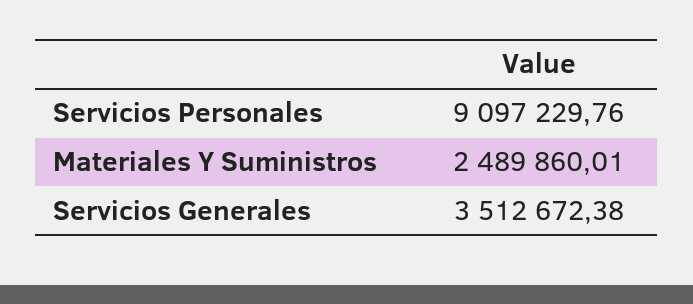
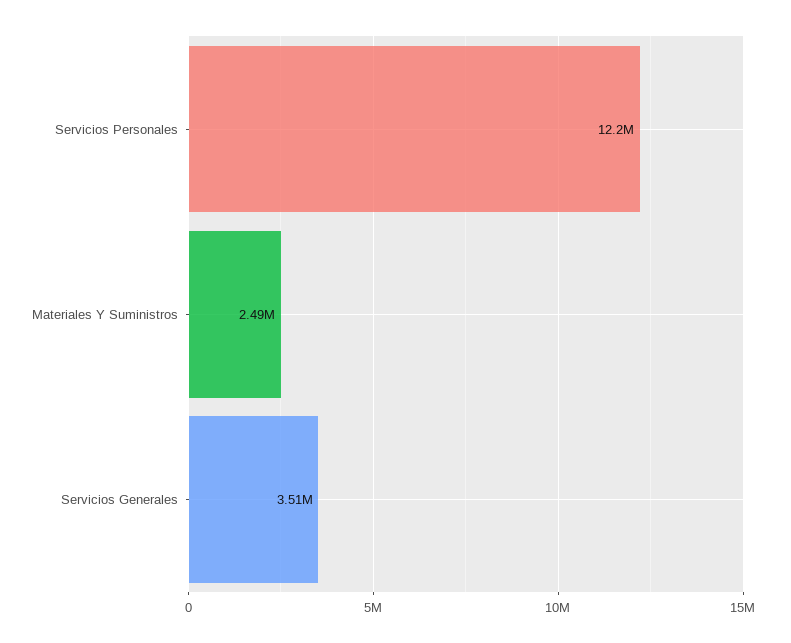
Servicios Personales: 9097229.76 -> 12200000

